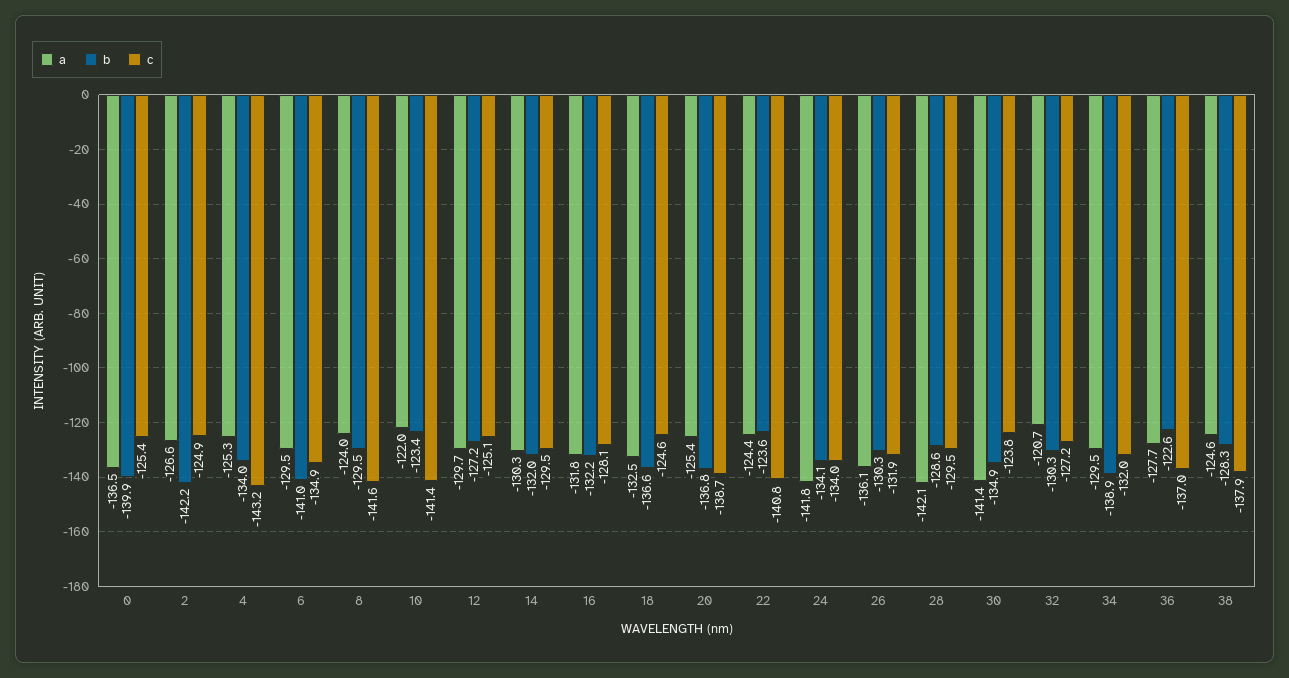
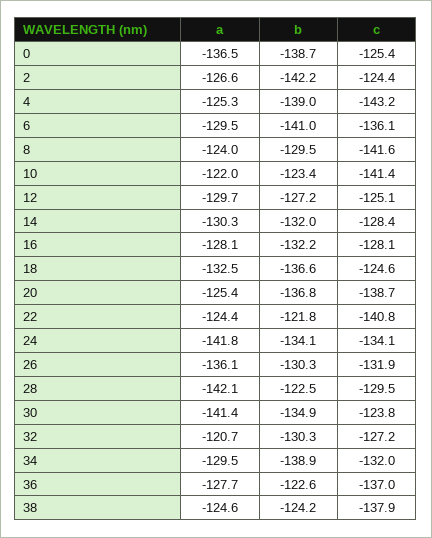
b, 0: -139.9 -> -138.7
c, 2: -124.9 -> -124.4
b, 4: -134 -> -139
c, 6: -134.9 -> -136.1
c, 14: -129.5 -> -128.4
a, 16: -131.8 -> -128.1
b, 22: -123.6 -> -121.8
c, 24: -134 -> -134.1
b, 28: -128.6 -> -122.5
b, 38: -128.3 -> -124.2

